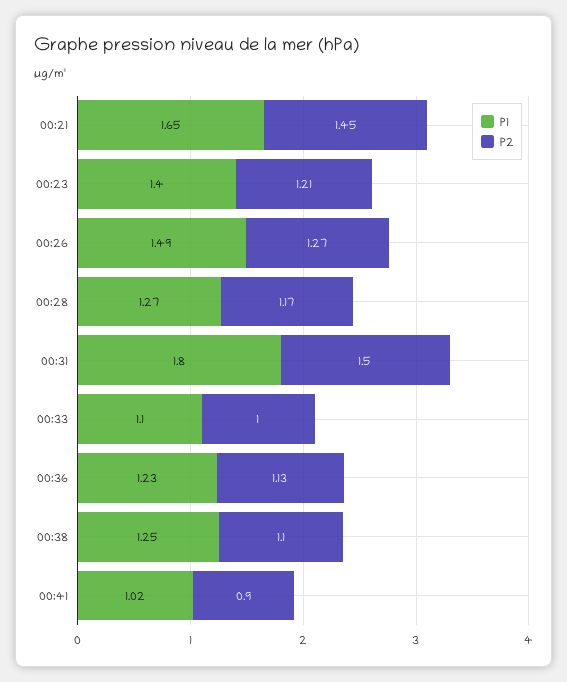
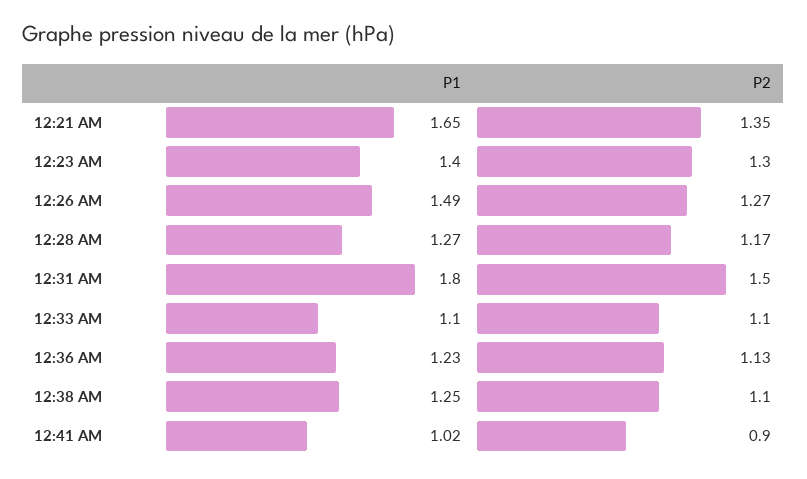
P2, 00:21: 1.45 -> 1.35
P2, 00:23: 1.21 -> 1.3
P2, 00:33: 1 -> 1.1

